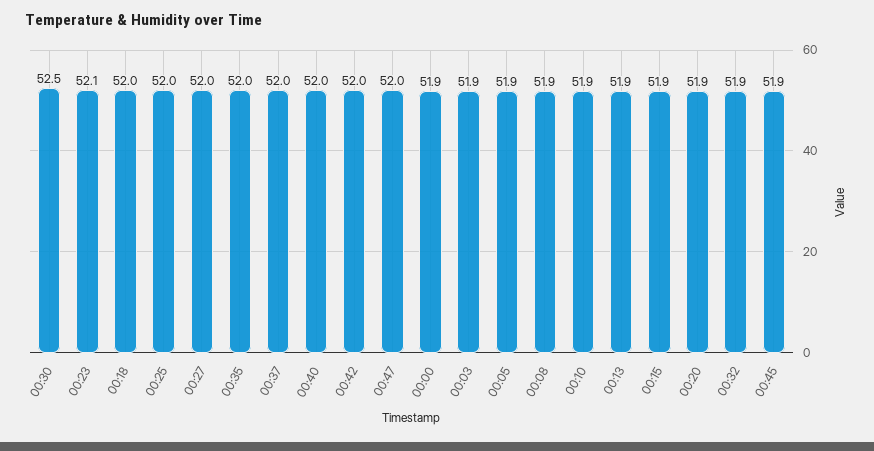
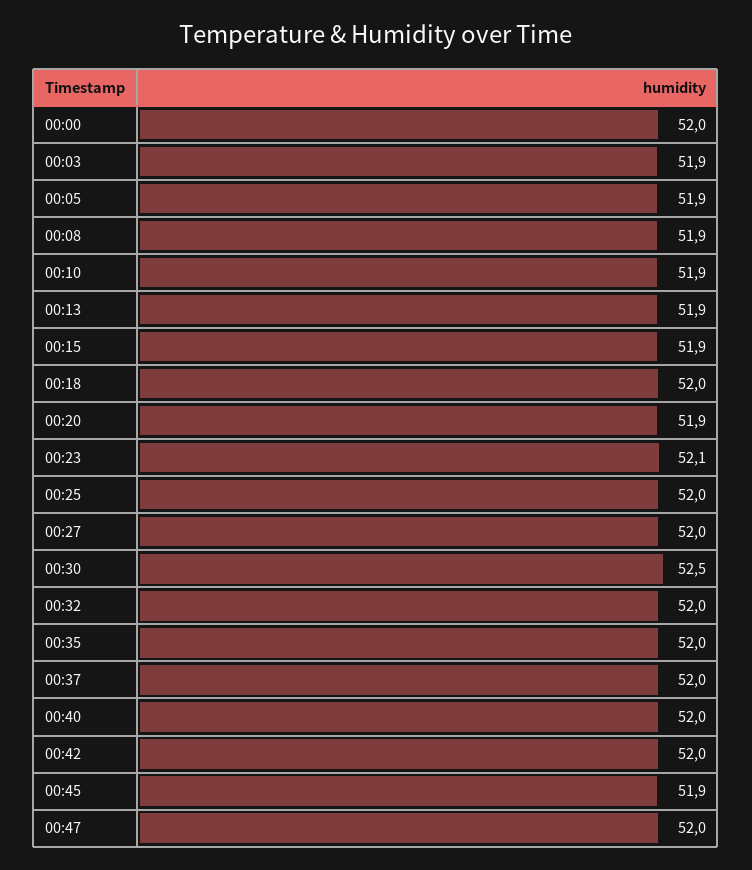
00:00: 51.9 -> 52
00:32: 51.9 -> 52

